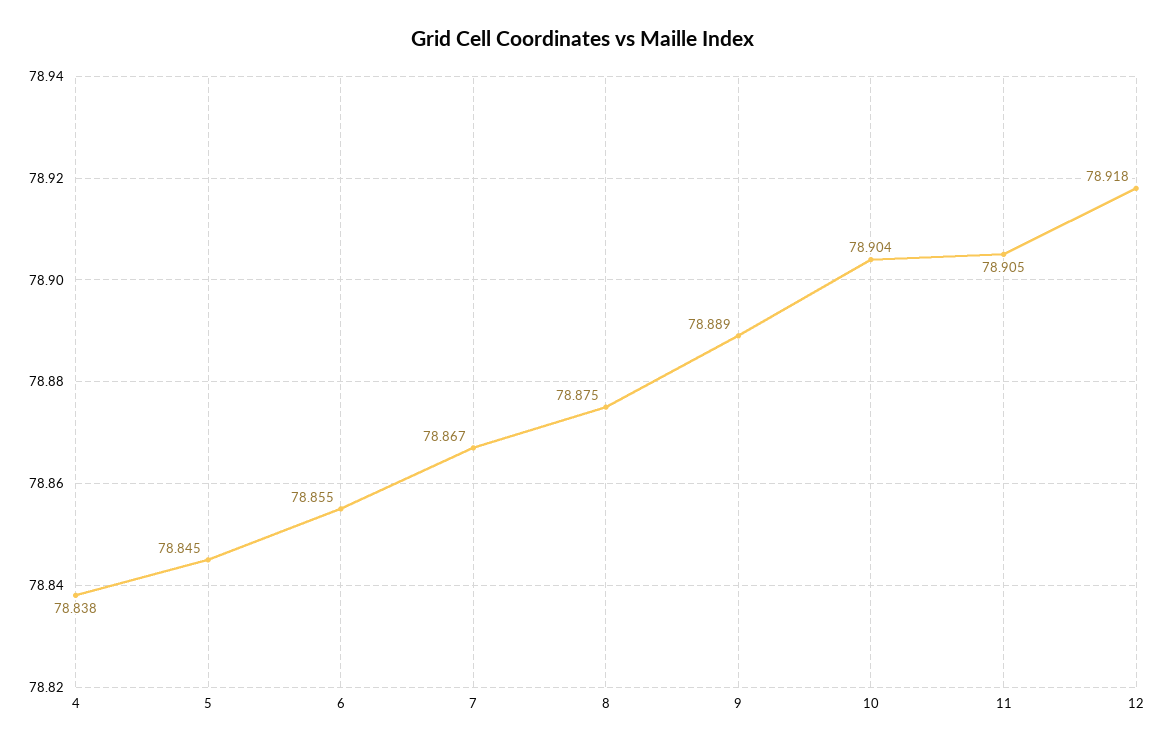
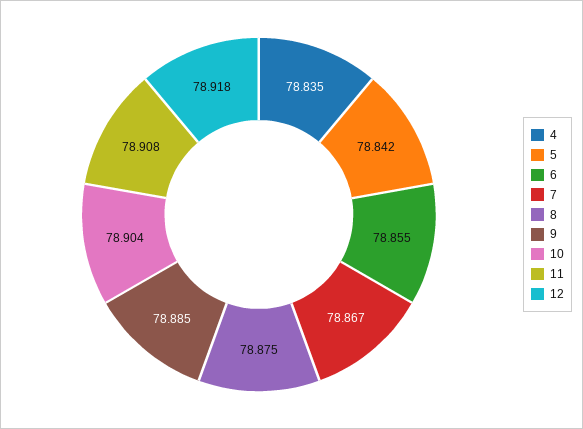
4: 78.838 -> 78.835
5: 78.845 -> 78.842
9: 78.889 -> 78.885
11: 78.905 -> 78.908

